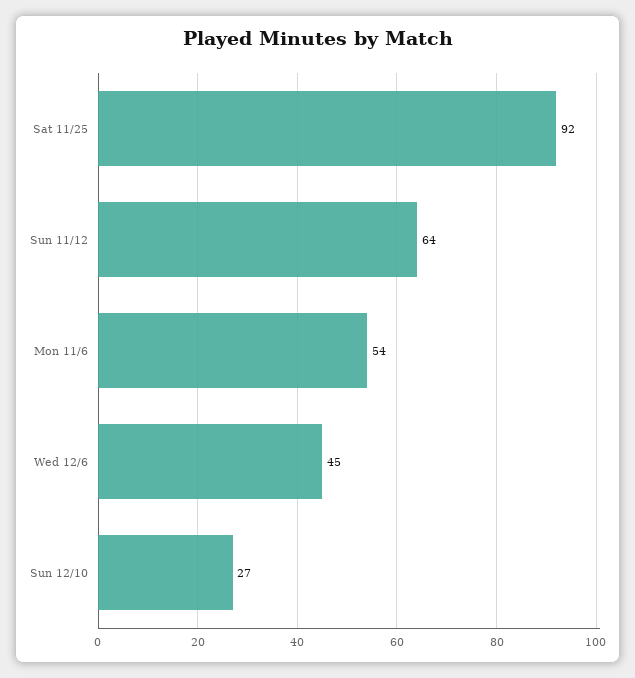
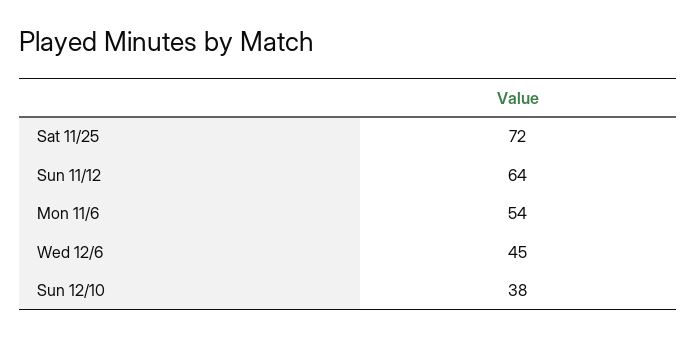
Sat 11/25: 92 -> 72
Sun 12/10: 27 -> 38

